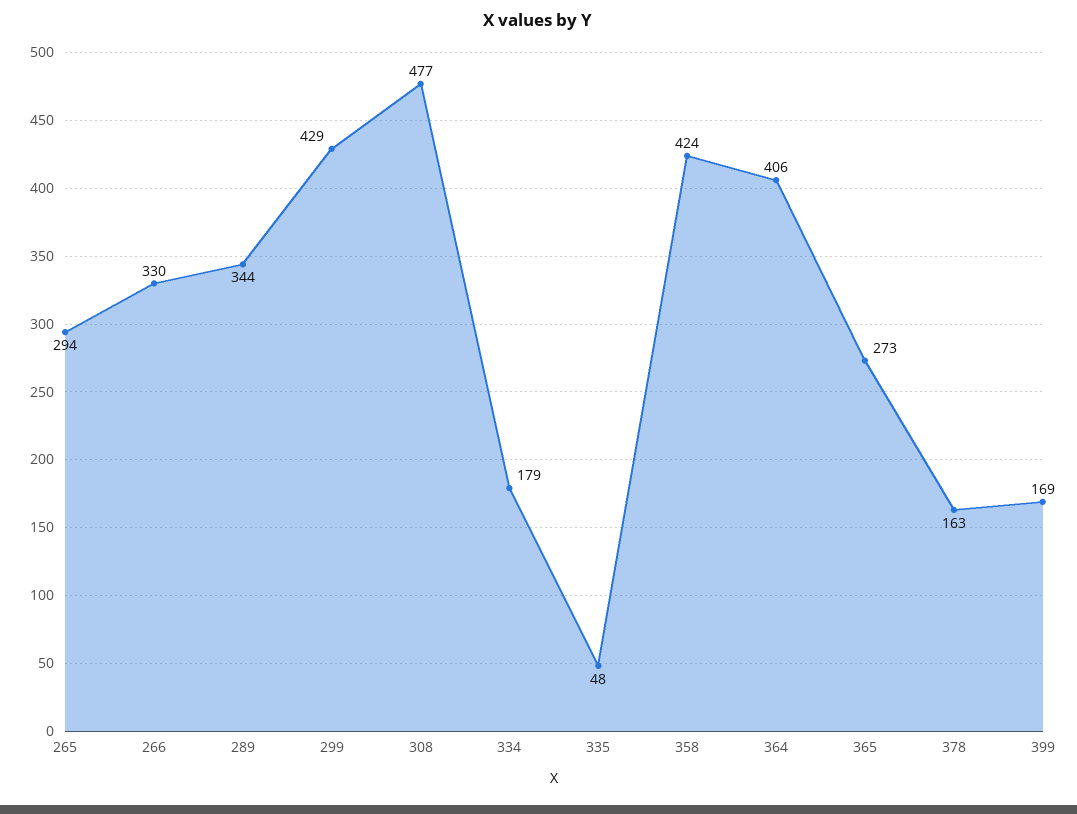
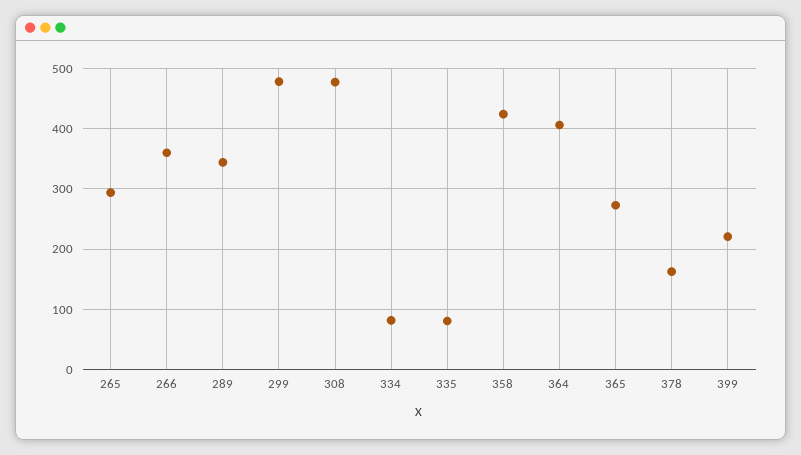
266: 330 -> 360
299: 429 -> 480
334: 179 -> 80
335: 48 -> 80
399: 169 -> 220

